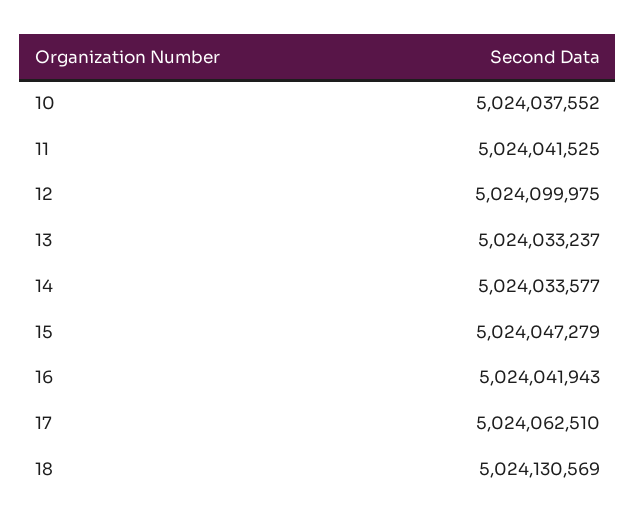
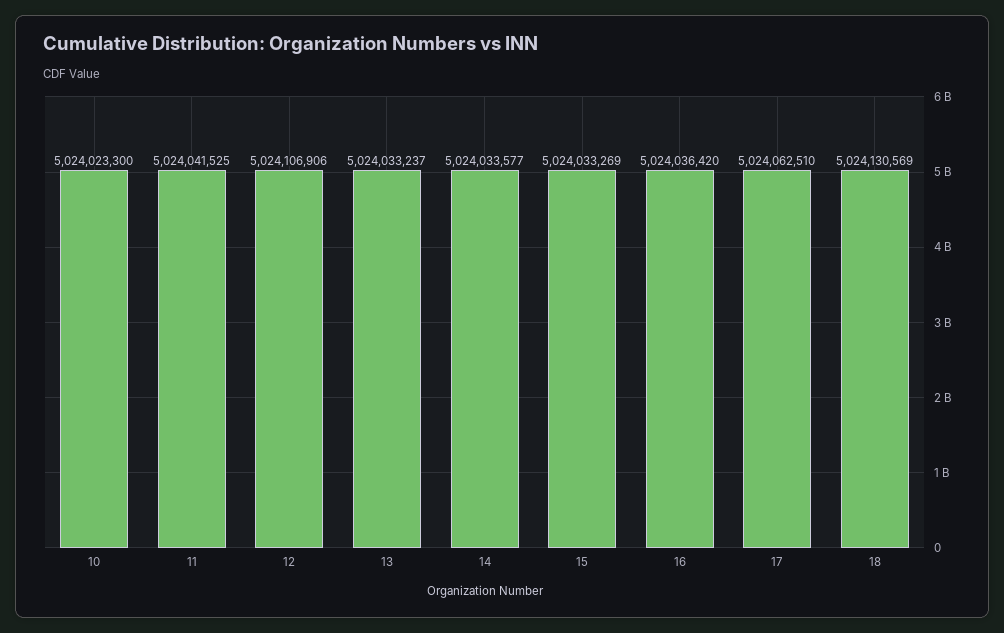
10: 5024037552 -> 5024023300
12: 5024099975 -> 5024106906
15: 5024047279 -> 5024033269
16: 5024041943 -> 5024036420

